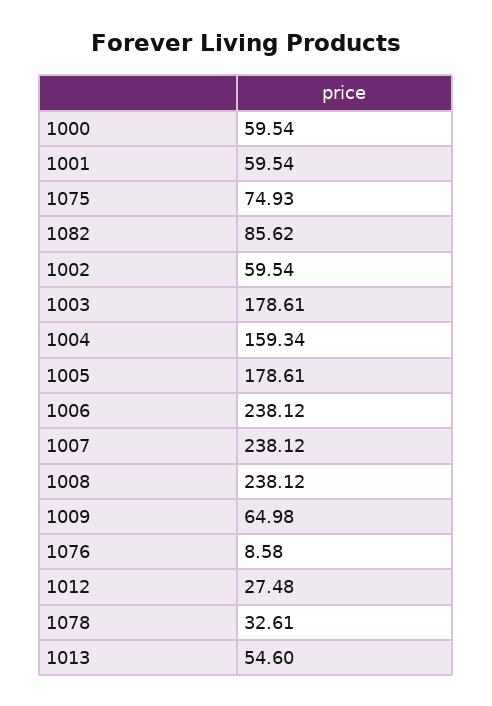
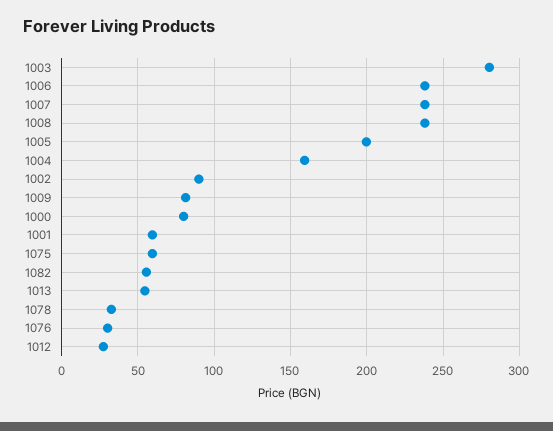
1000: 59.54 -> 80
1075: 74.93 -> 60
1082: 85.62 -> 55
1002: 59.54 -> 90
1003: 178.61 -> 280
1005: 178.61 -> 200
1009: 64.98 -> 80
1076: 8.58 -> 30

